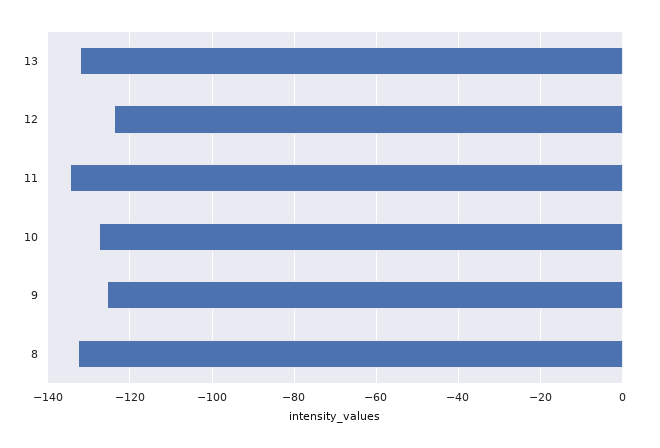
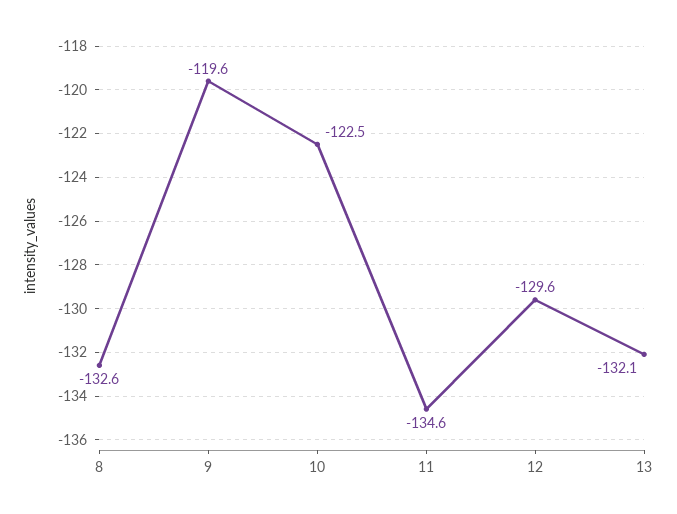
12: -124 -> -129.6
10: -128 -> -122.5
9: -126 -> -119.6

